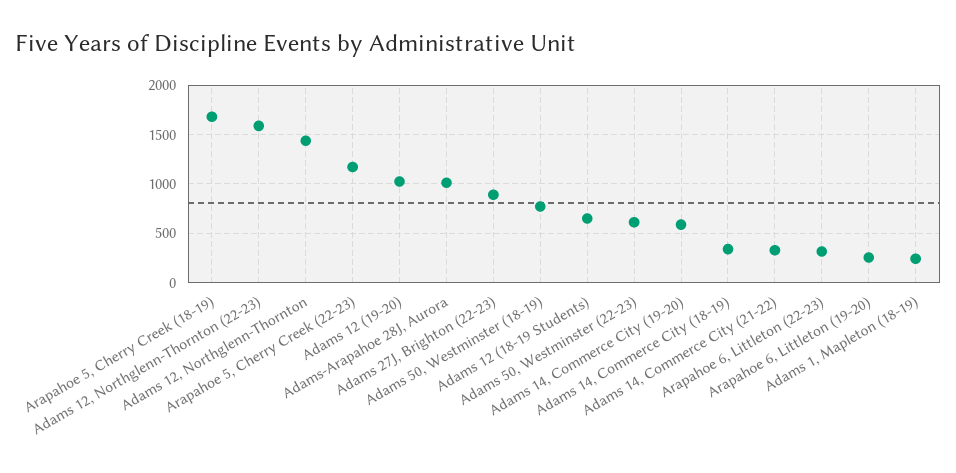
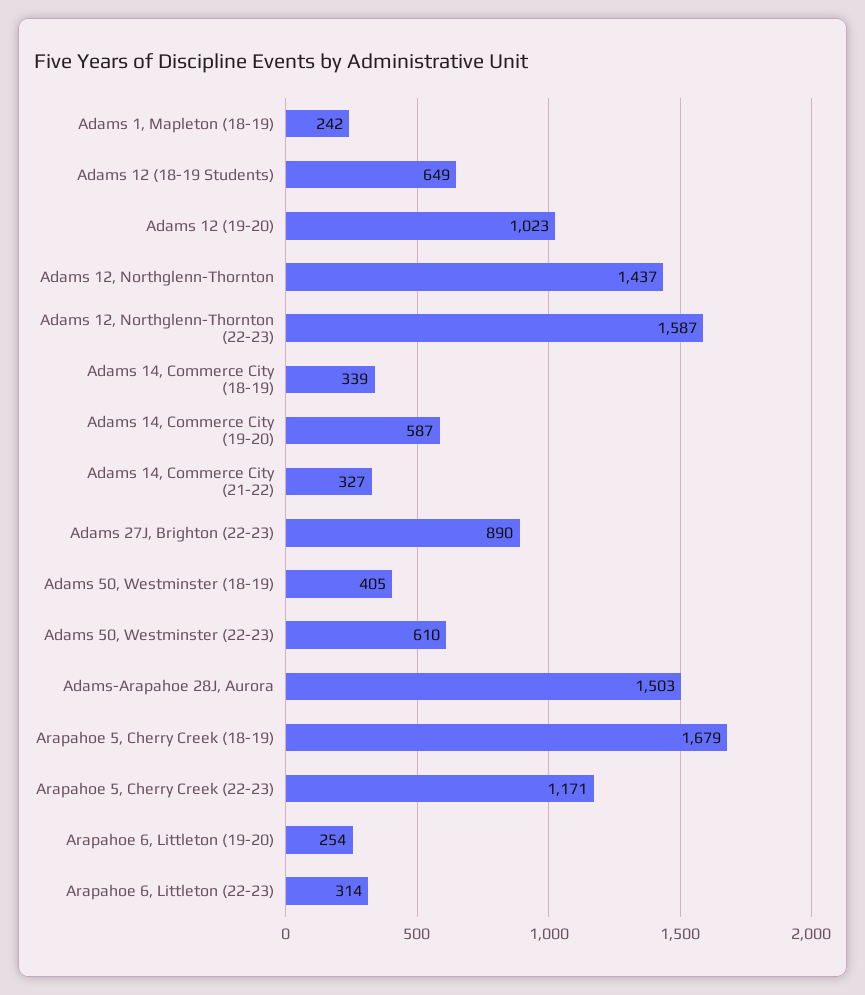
Adams-Arapahoe 28J, Aurora: 1000 -> 1503
Adams 50, Westminster (18-19): 800 -> 405

